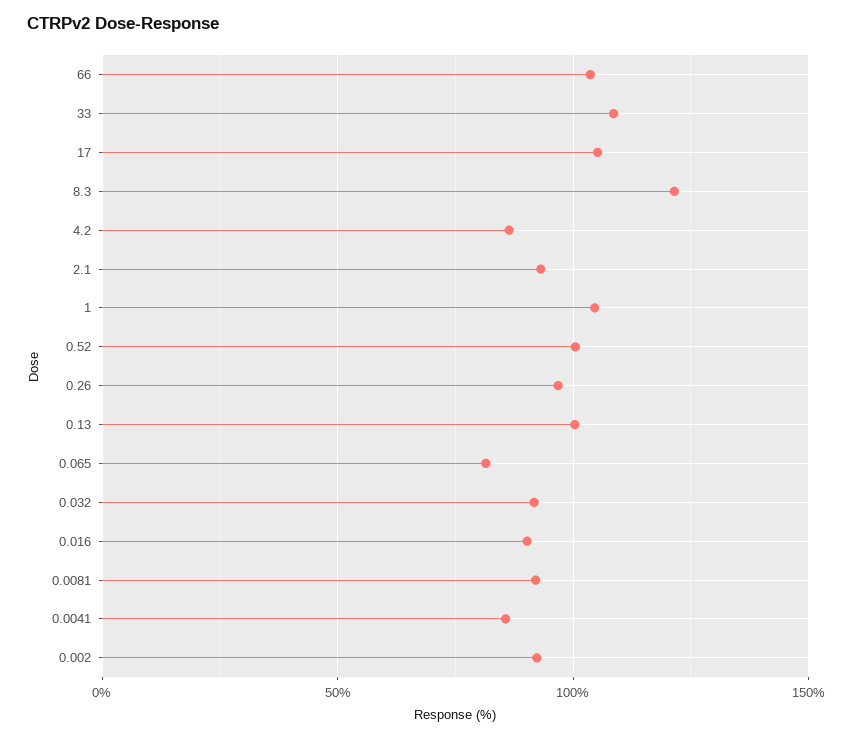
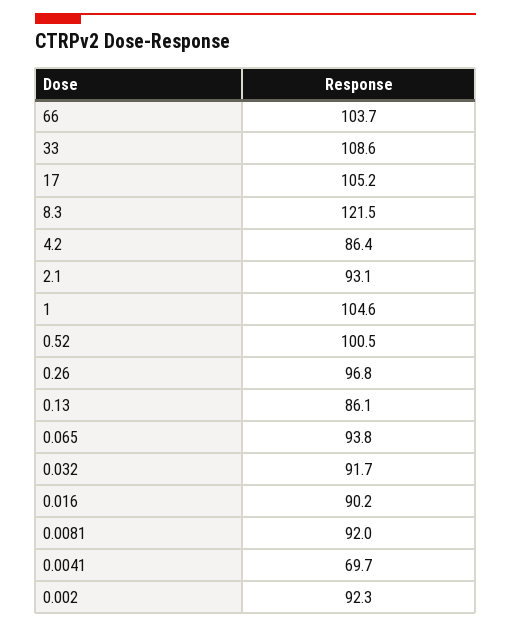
0.13: 100 -> 86.1
0.065: 80 -> 93.8
0.0041: 85 -> 69.7

